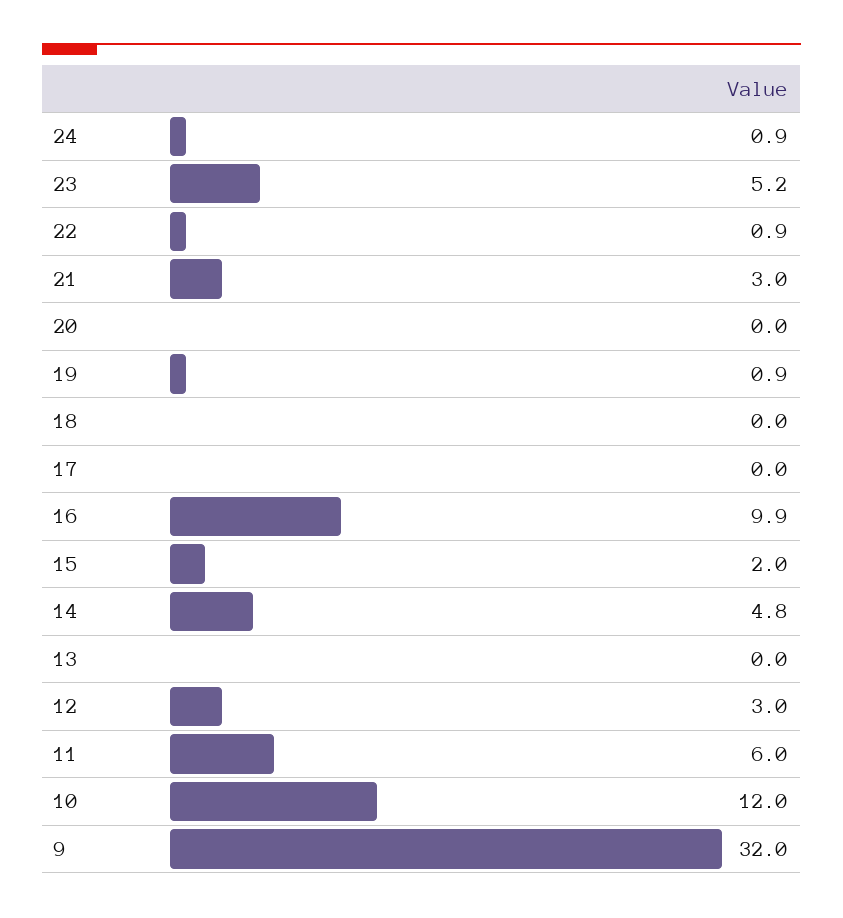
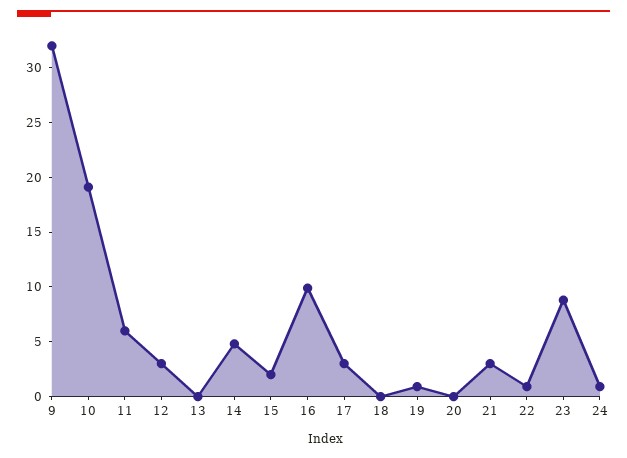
23: 5.2 -> 9
17: 0 -> 3
10: 12 -> 19

